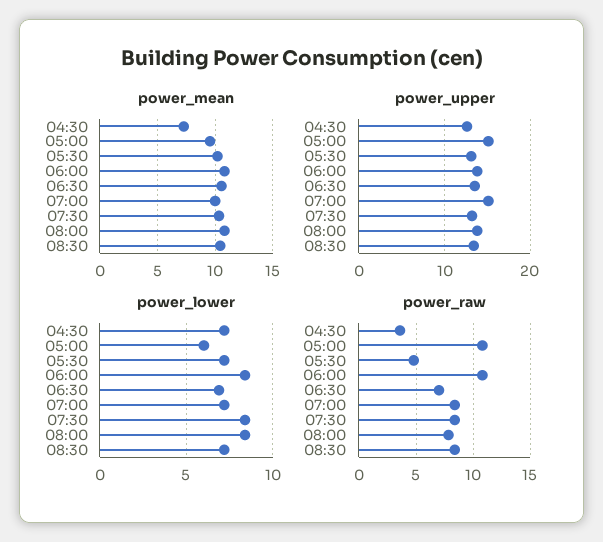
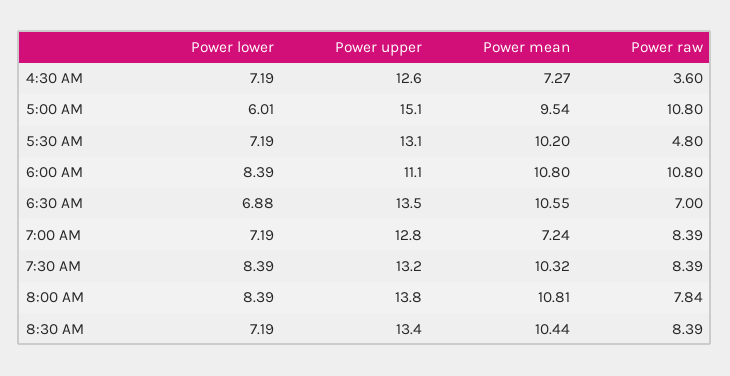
power_mean, 07:00: 10 -> 7.24
power_upper, 06:00: 14 -> 11.1
power_upper, 07:00: 15 -> 12.8

